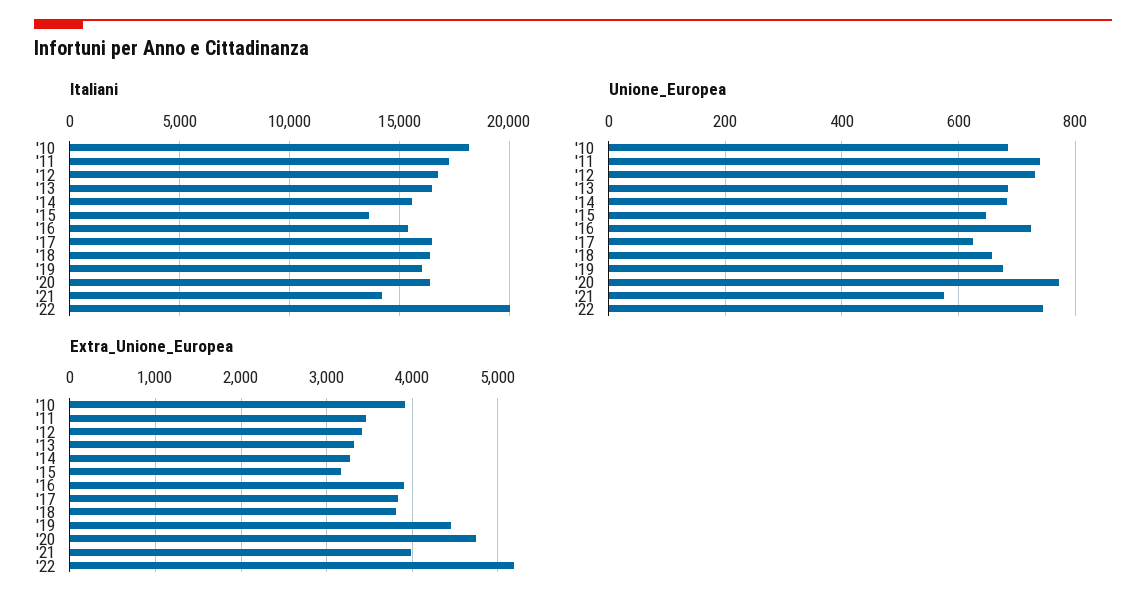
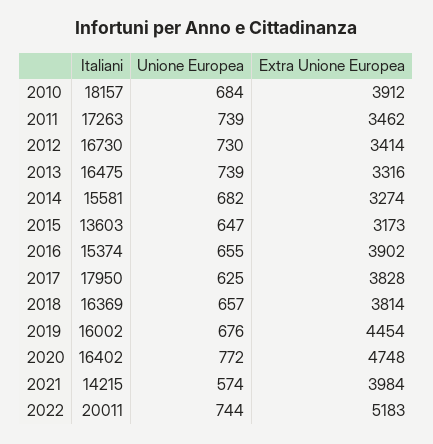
Italiani, '17: 16500 -> 17950
Unione_Europea, '13: 680 -> 739
Unione_Europea, '16: 720 -> 655

